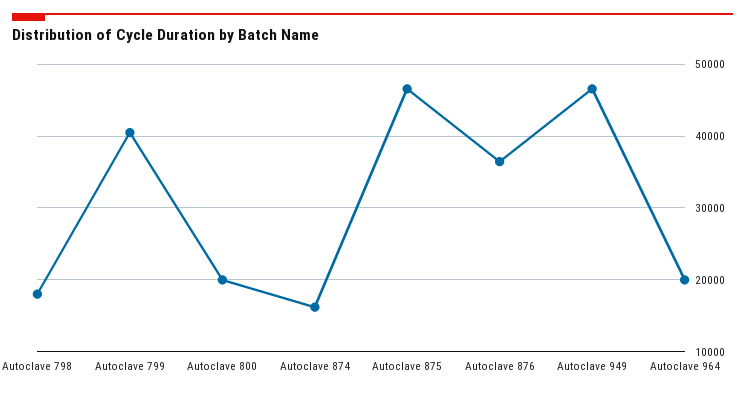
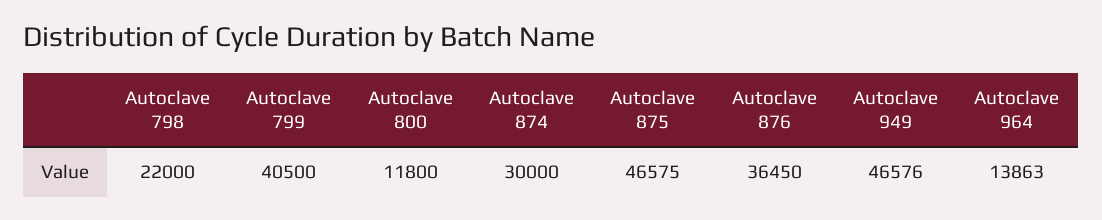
Autoclave 798: 18000 -> 22000
Autoclave 800: 20000 -> 11800
Autoclave 874: 16000 -> 30000
Autoclave 964: 20000 -> 13863

